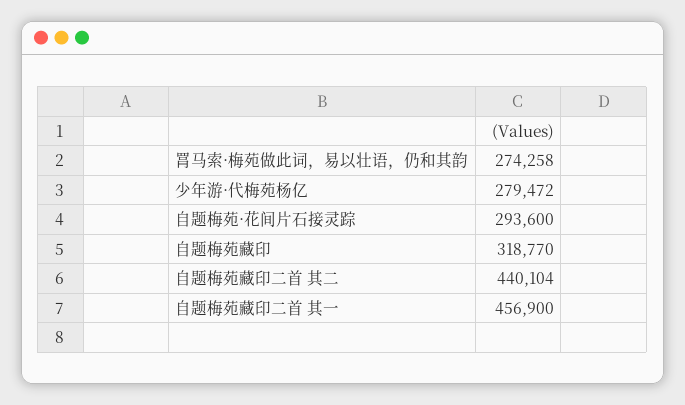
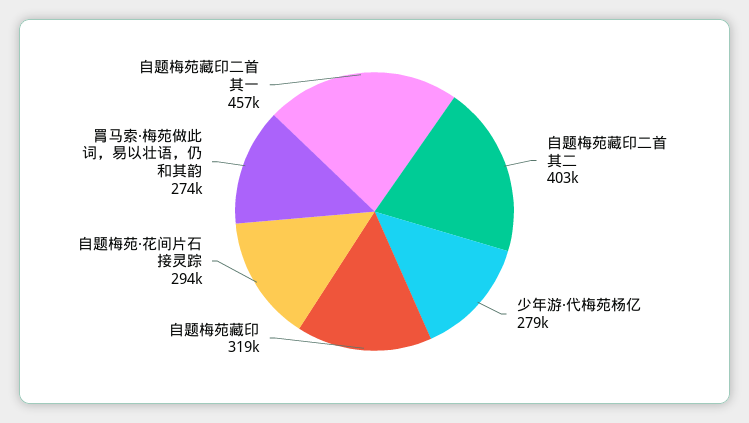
自题梅苑藏印二首 其二: 440104 -> 403000

